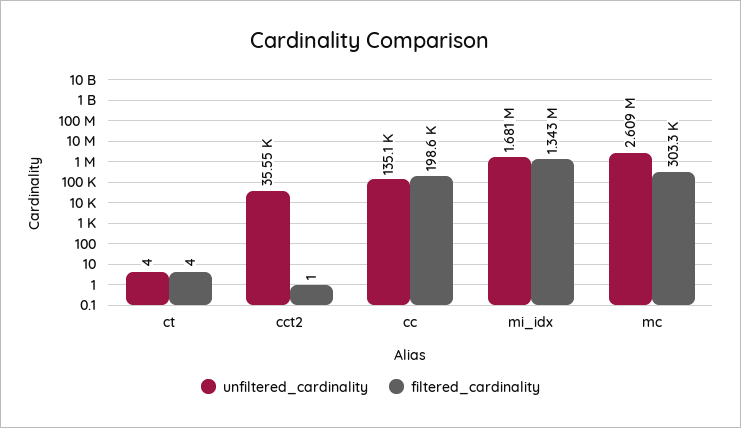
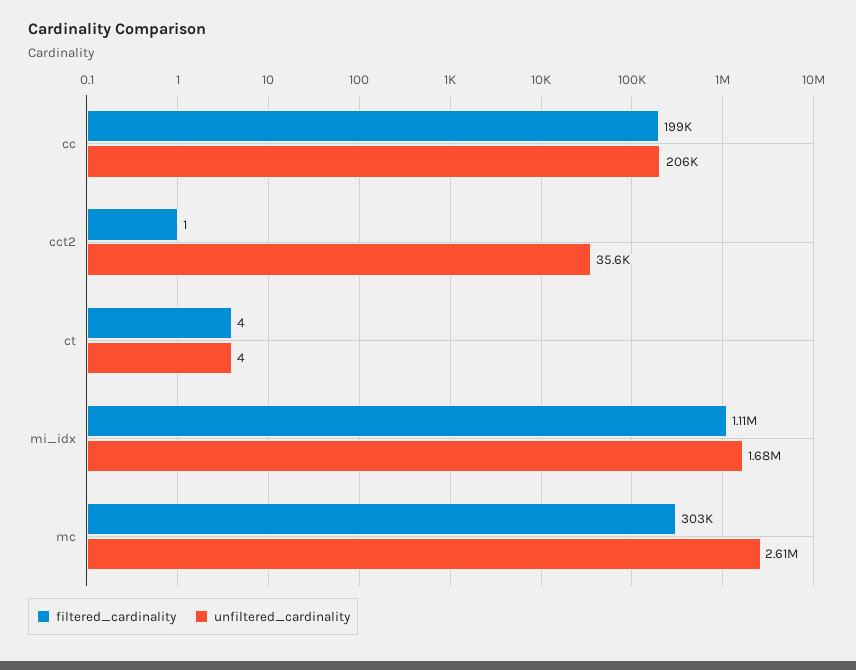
unfiltered_cardinality, cc: 135100 -> 206000
filtered_cardinality, mi_idx: 1343000 -> 1110000

